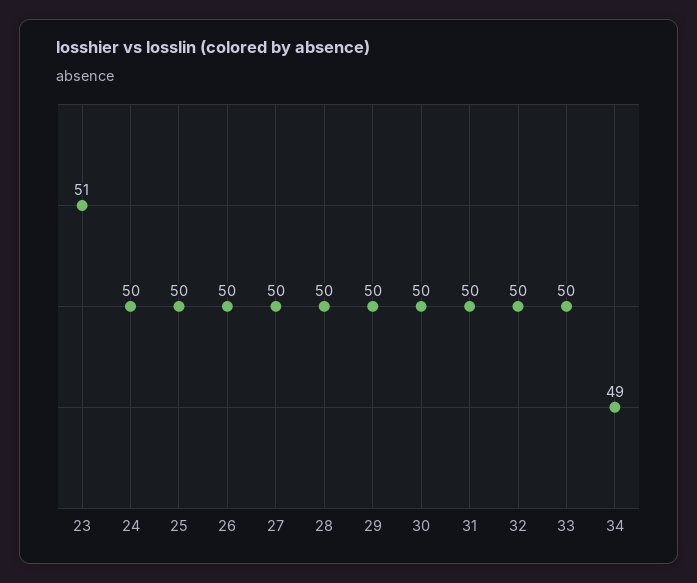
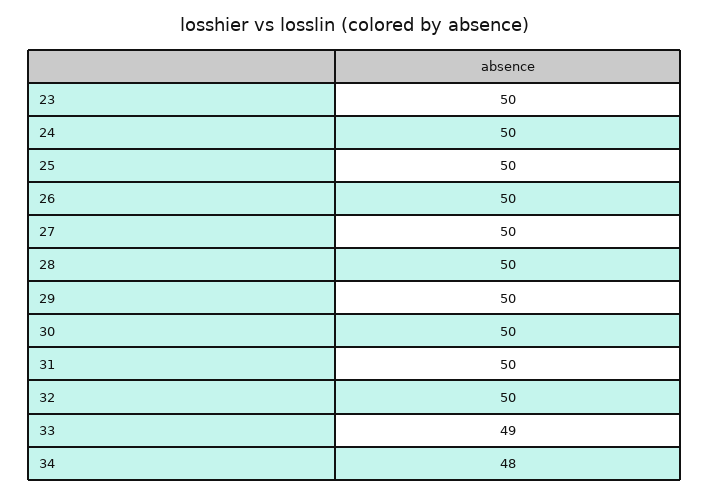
23: 51 -> 50
33: 50 -> 49
34: 49 -> 48

